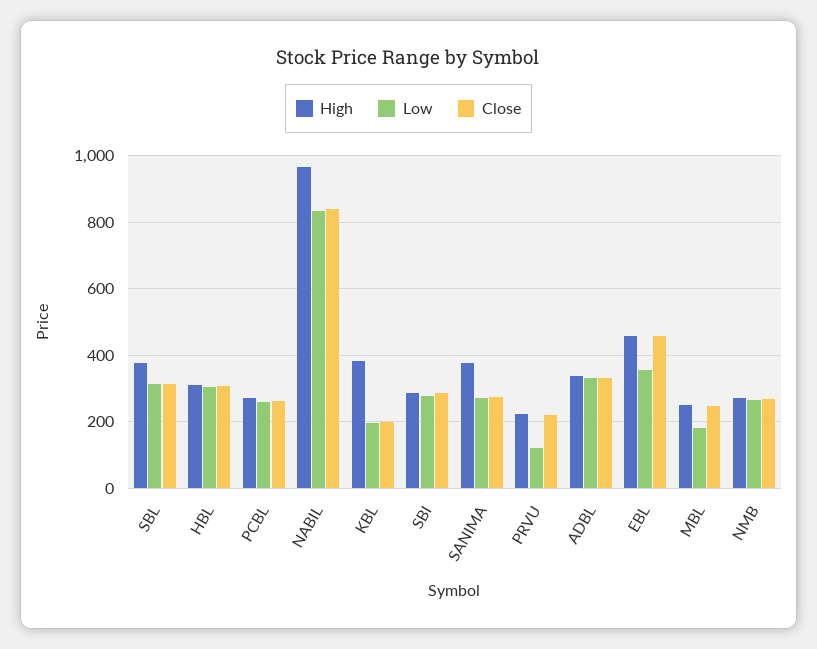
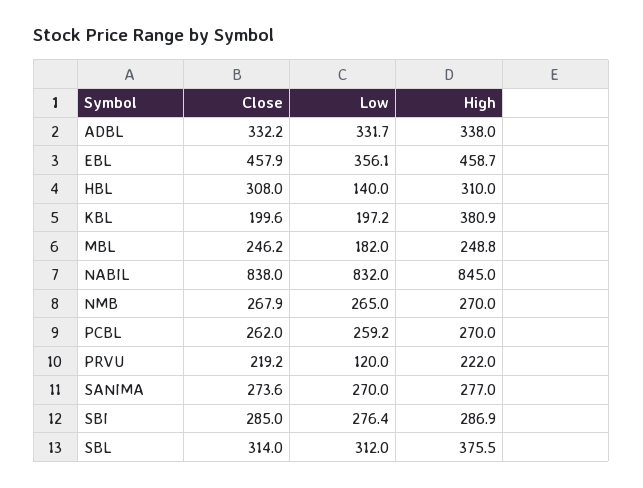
Low, HBL: 300 -> 140
High, NABIL: 960 -> 845
High, SANIMA: 380 -> 277

